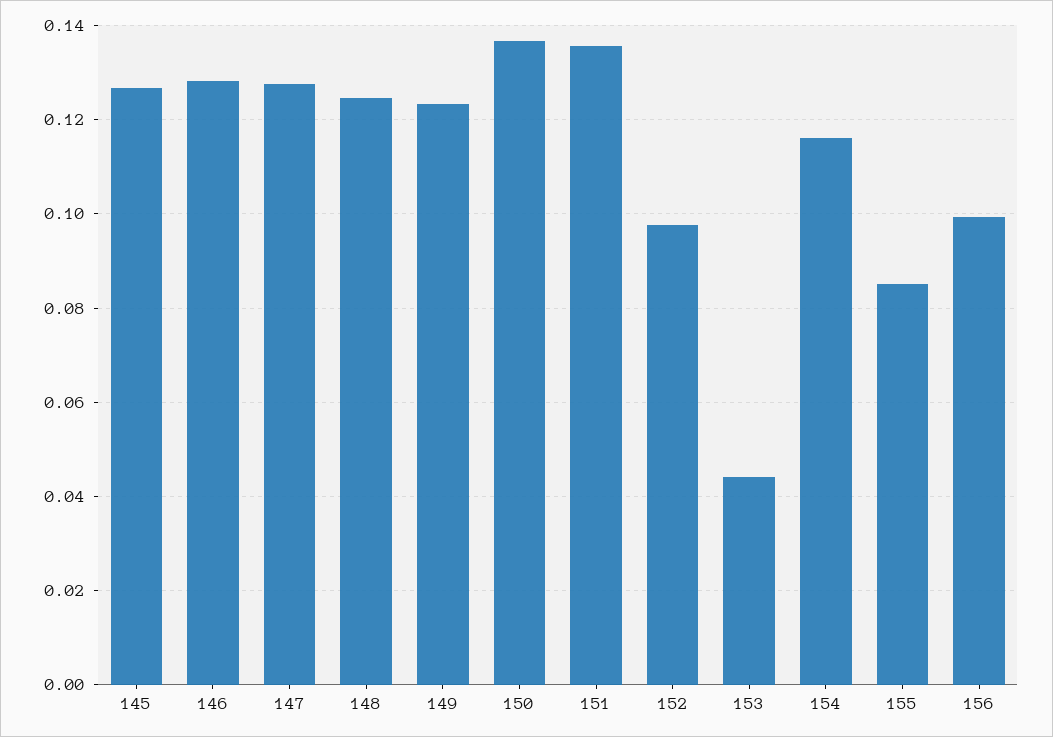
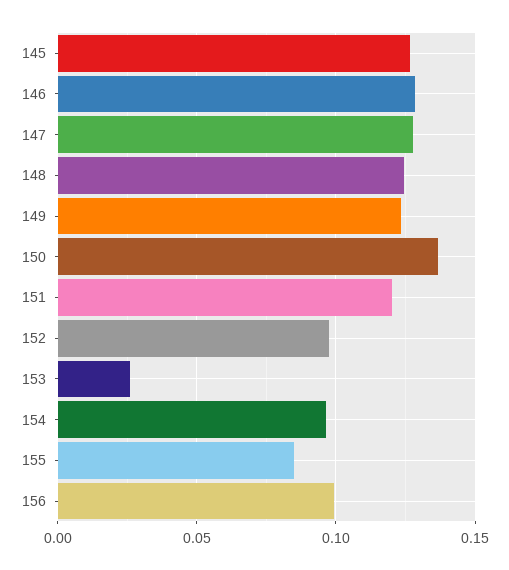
151: 0.136 -> 0.12
153: 0.044 -> 0.025
154: 0.116 -> 0.095

